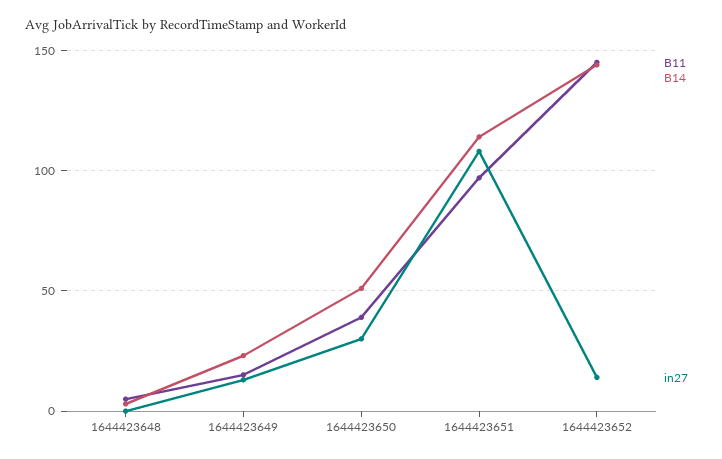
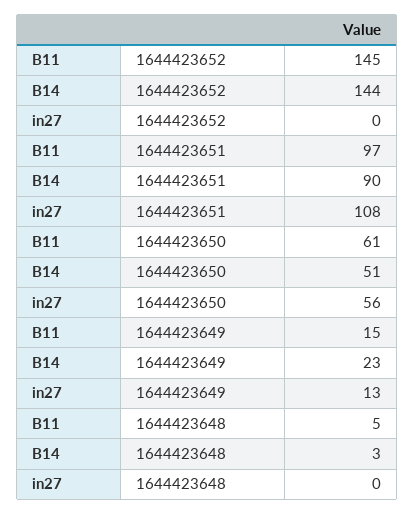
B11, 1644423650: 40 -> 61
in27, 1644423650: 30 -> 56
B14, 1644423651: 115 -> 90
in27, 1644423652: 15 -> 0

